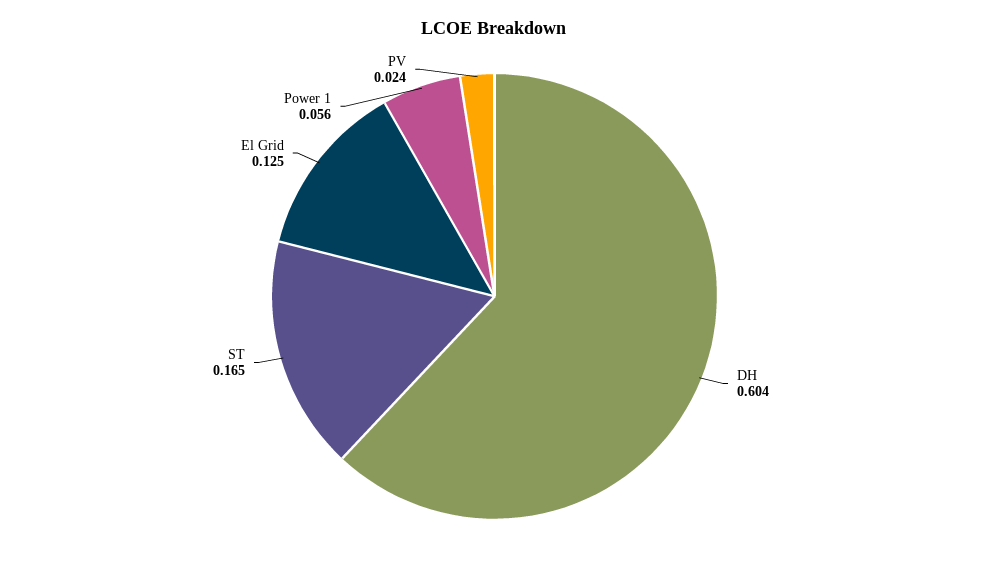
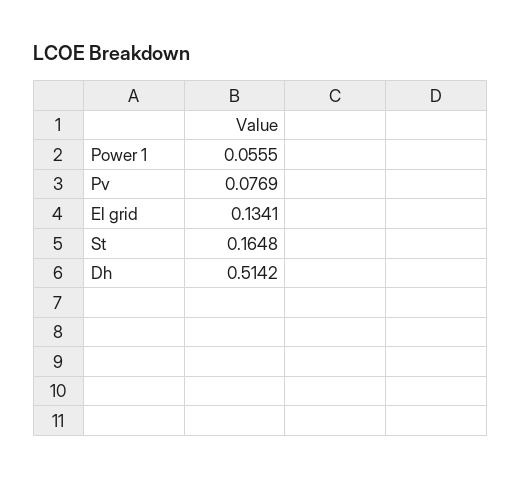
DH: 0.604 -> 0.5142
El Grid: 0.125 -> 0.1341
PV: 0.024 -> 0.0769

